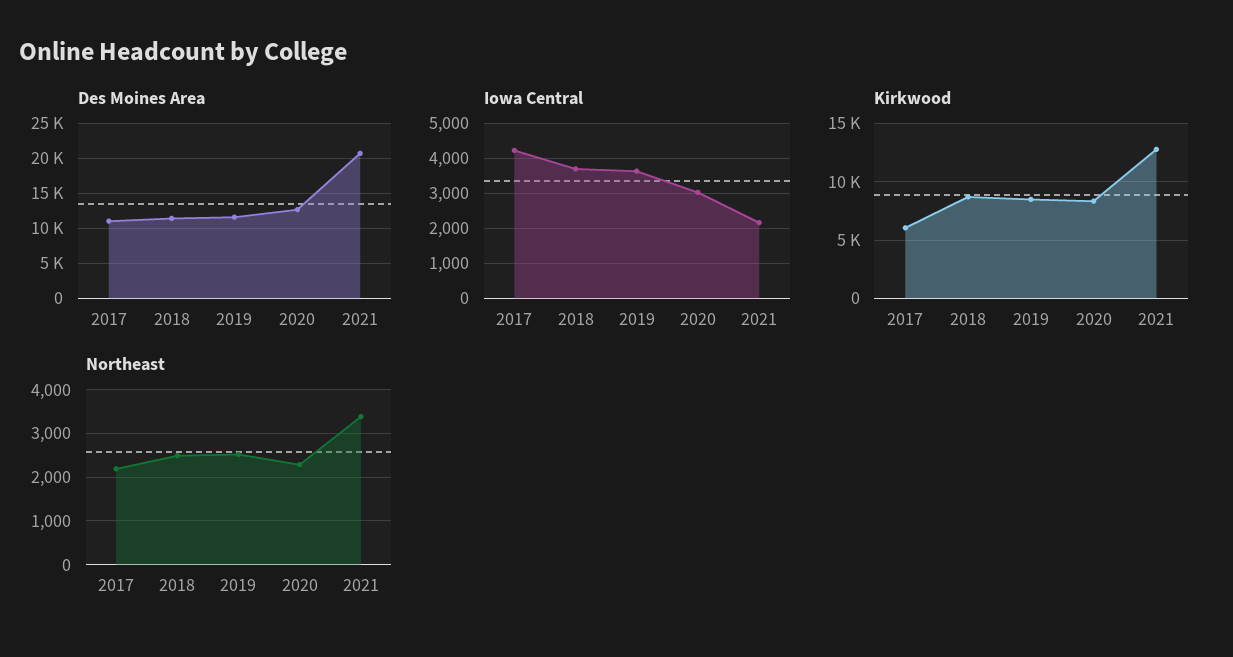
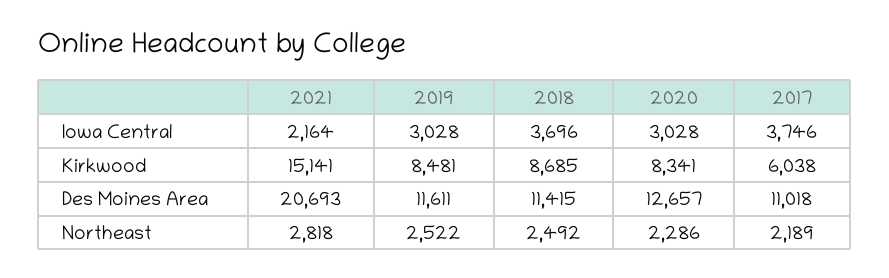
Iowa Central, 2017: 4200 -> 3746
Iowa Central, 2019: 3600 -> 3028
Kirkwood, 2021: 13000 -> 15141
Northeast, 2021: 3400 -> 2818

